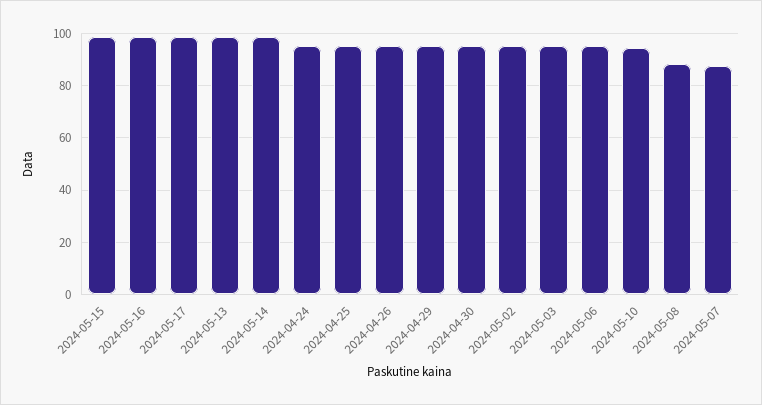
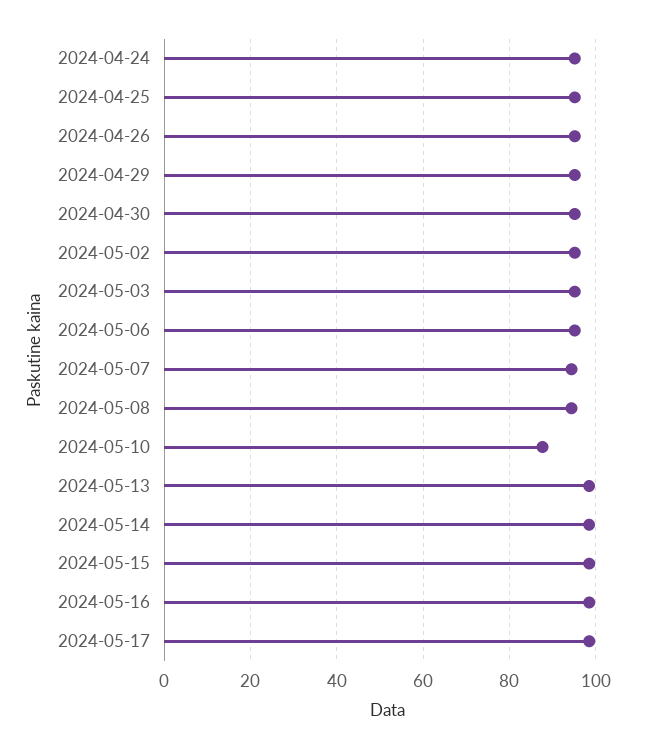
2024-05-10: 95 -> 88
2024-05-08: 87.5 -> 94
2024-05-07: 87.5 -> 94

